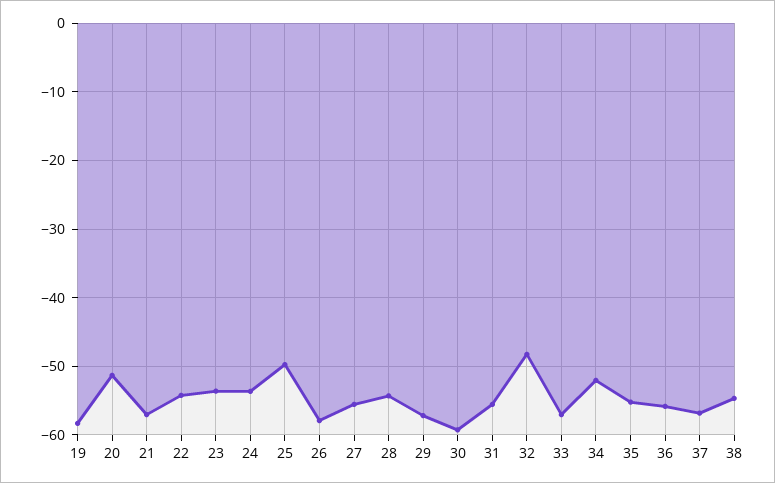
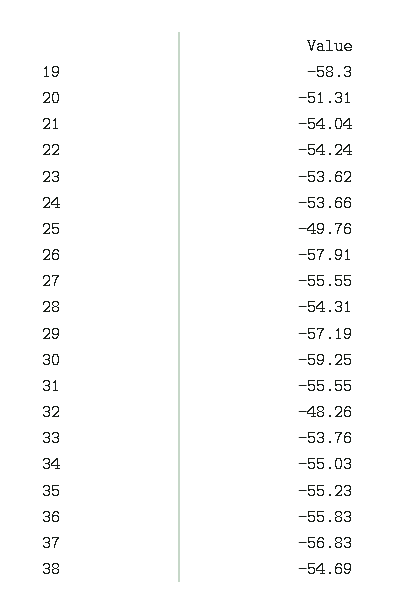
21: -57 -> -54.04
33: -57 -> -53.76
34: -52 -> -55.03

